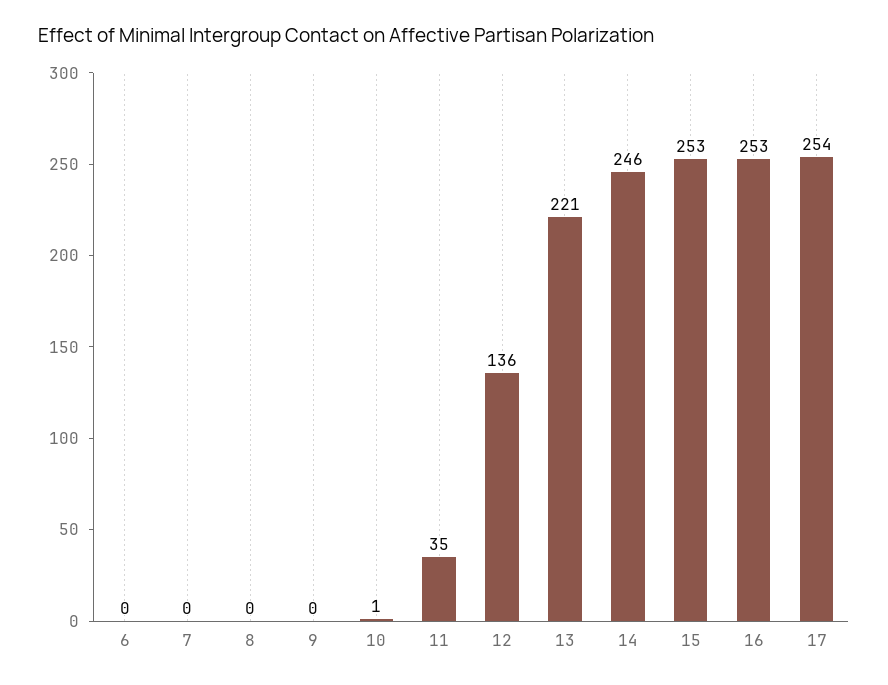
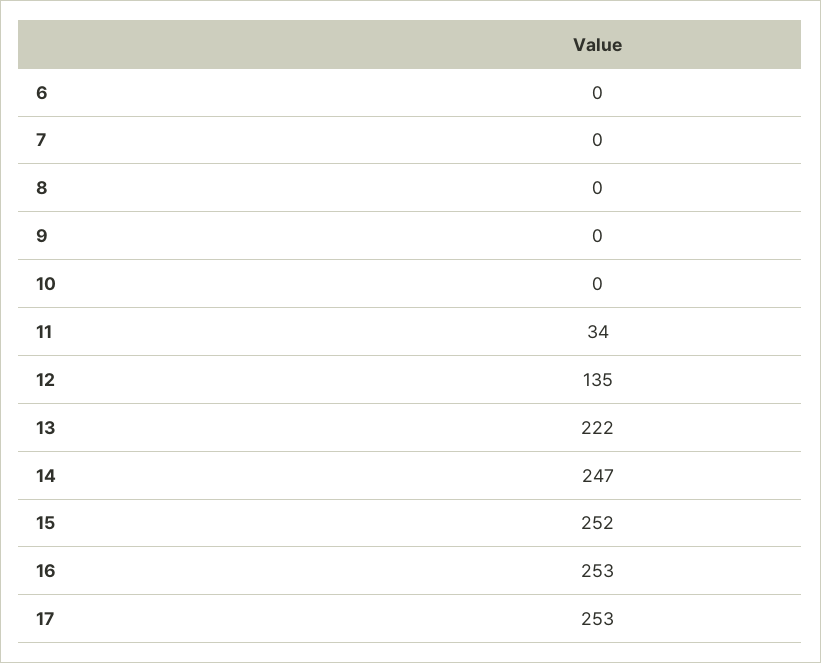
10: 1 -> 0
11: 35 -> 34
12: 136 -> 135
13: 221 -> 222
14: 246 -> 247
15: 253 -> 252
17: 254 -> 253

